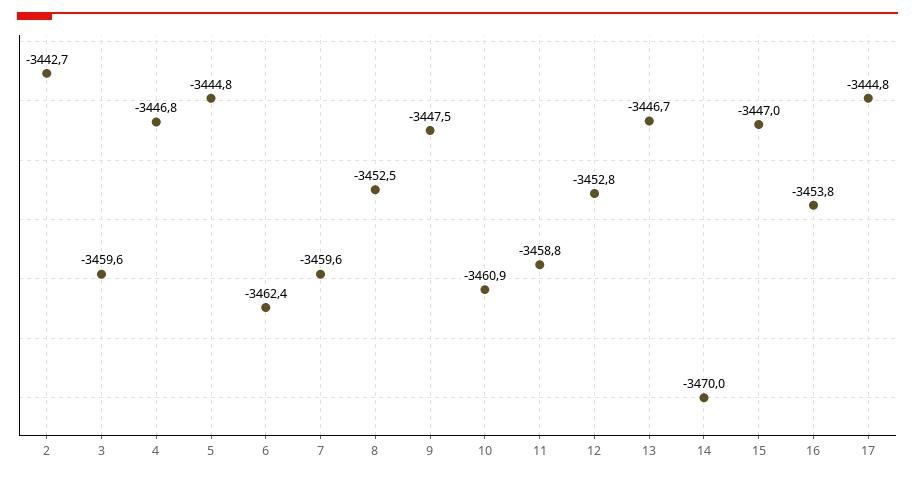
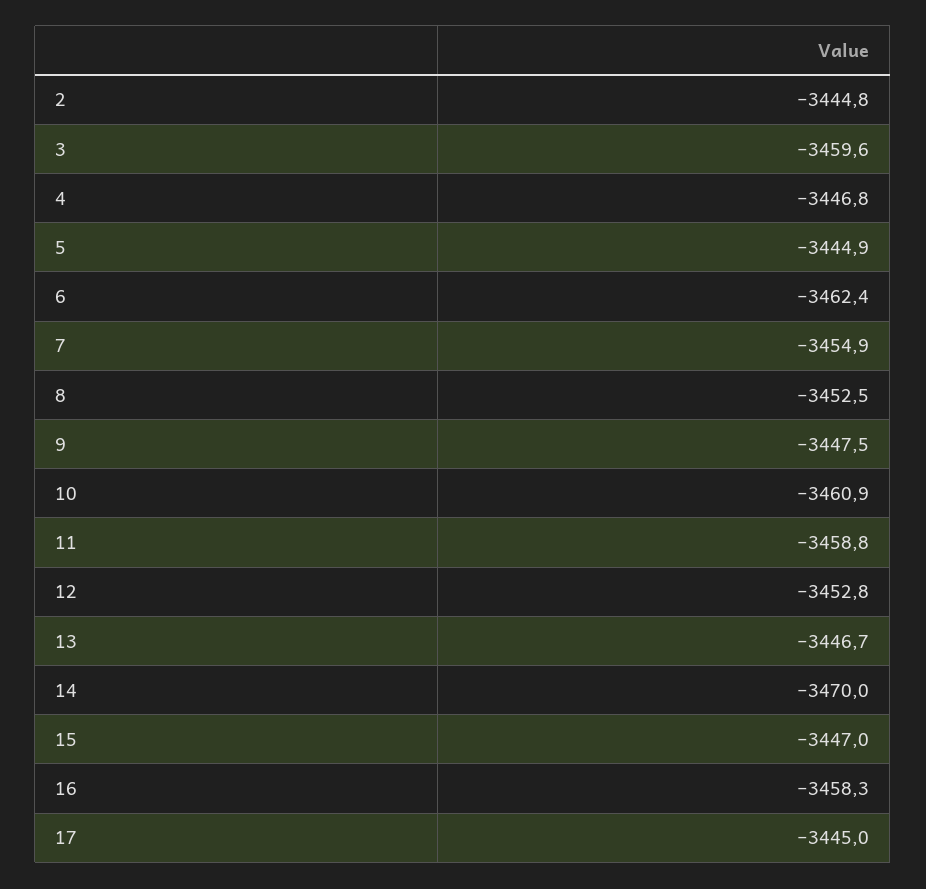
2: -3442.7 -> -3444.8
5: -3444.8 -> -3444.9
7: -3459.6 -> -3454.9
16: -3453.8 -> -3458.3
17: -3444.8 -> -3445

